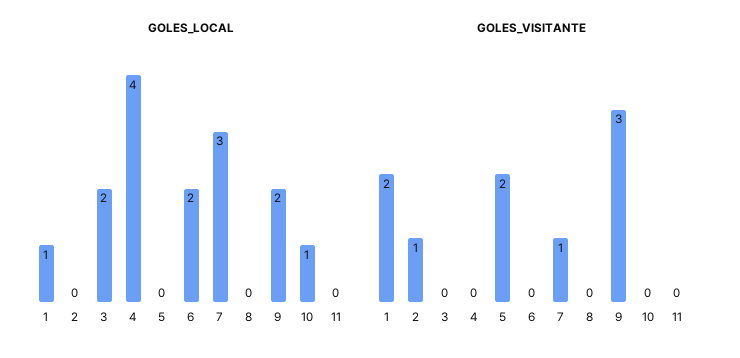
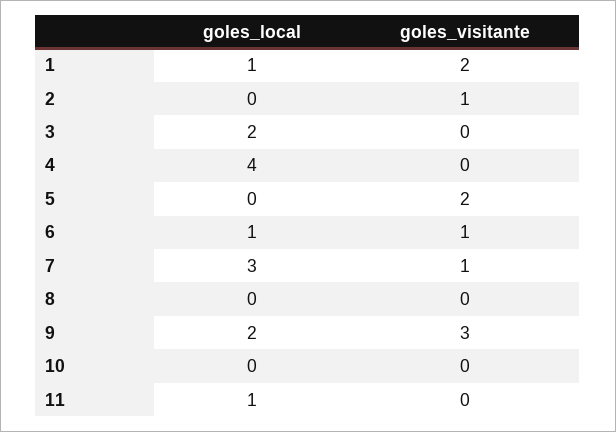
GOLES_LOCAL, 6: 2 -> 1
GOLES_LOCAL, 10: 1 -> 0
GOLES_LOCAL, 11: 0 -> 1
GOLES_VISITANTE, 6: 0 -> 1

